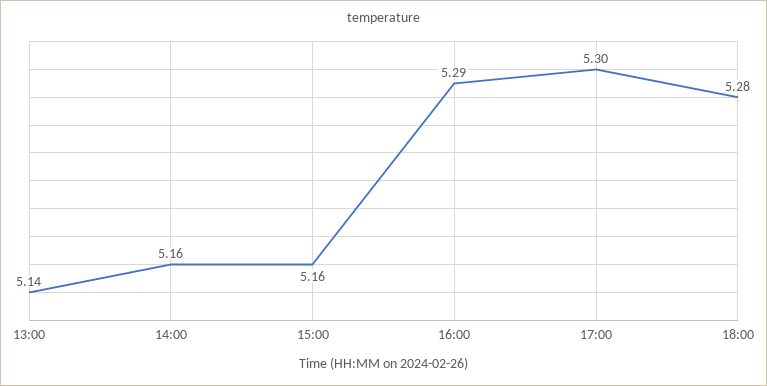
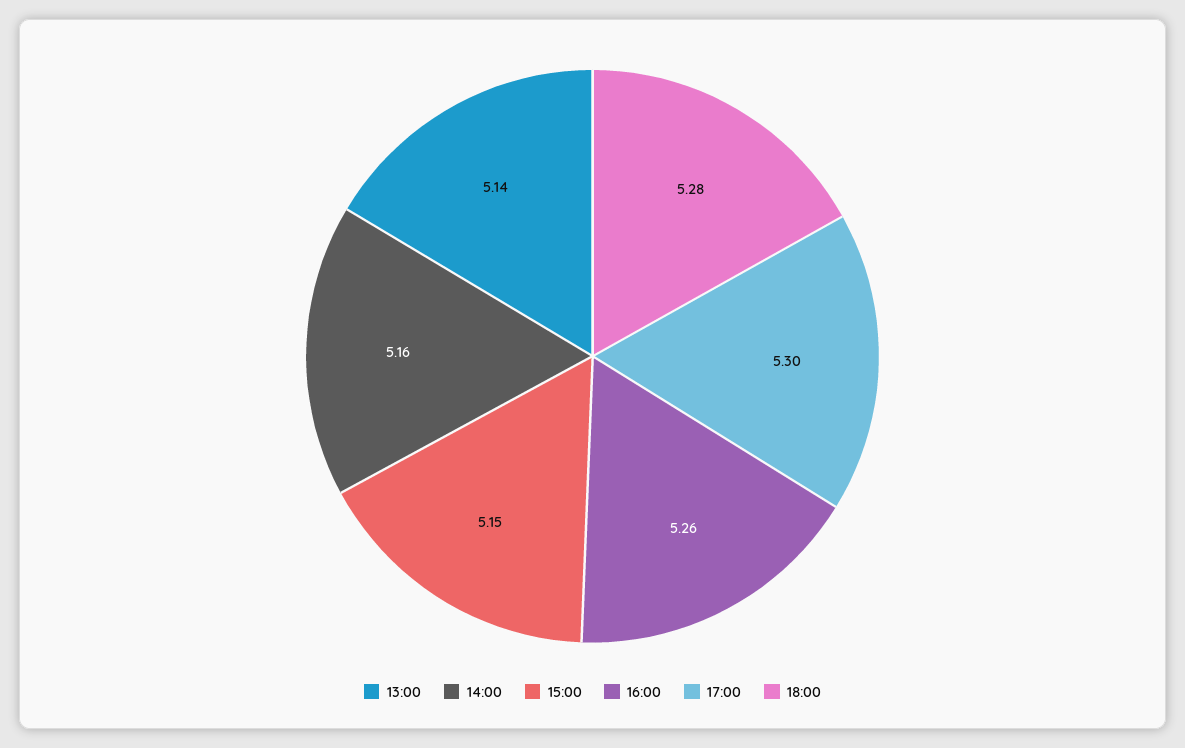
15:00: 5.16 -> 5.15
16:00: 5.29 -> 5.26

